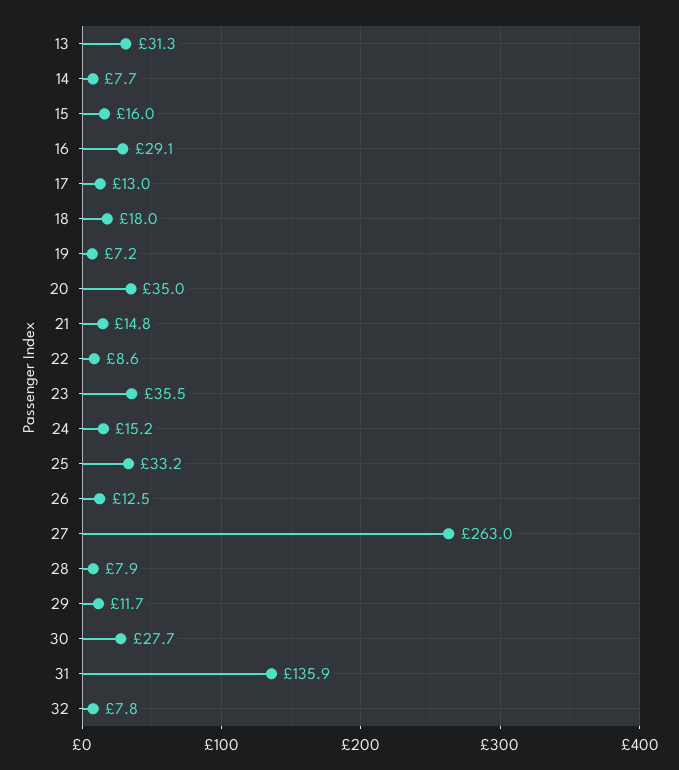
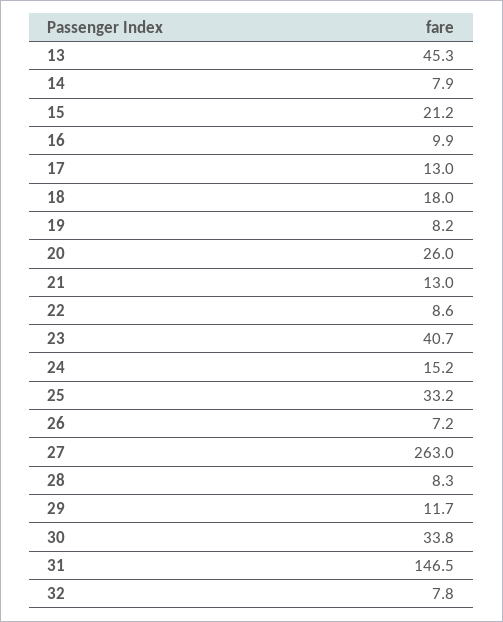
13: 31.3 -> 45.3
14: 7.7 -> 7.9
15: 16 -> 21.2
16: 29.1 -> 9.9
19: 7.2 -> 8.2
20: 35 -> 26
21: 14.8 -> 13
23: 35.5 -> 40.7
26: 12.5 -> 7.2
28: 7.9 -> 8.3
30: 27.7 -> 33.8
31: 135.9 -> 146.5

